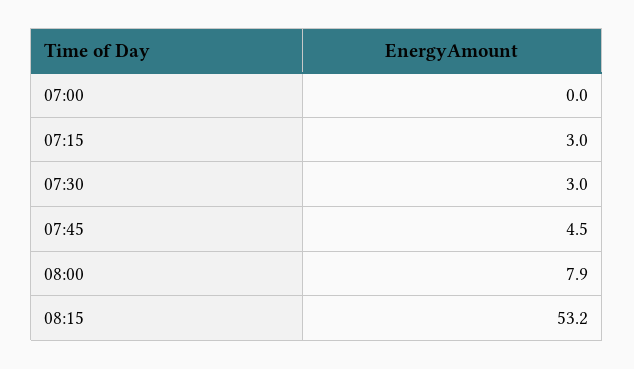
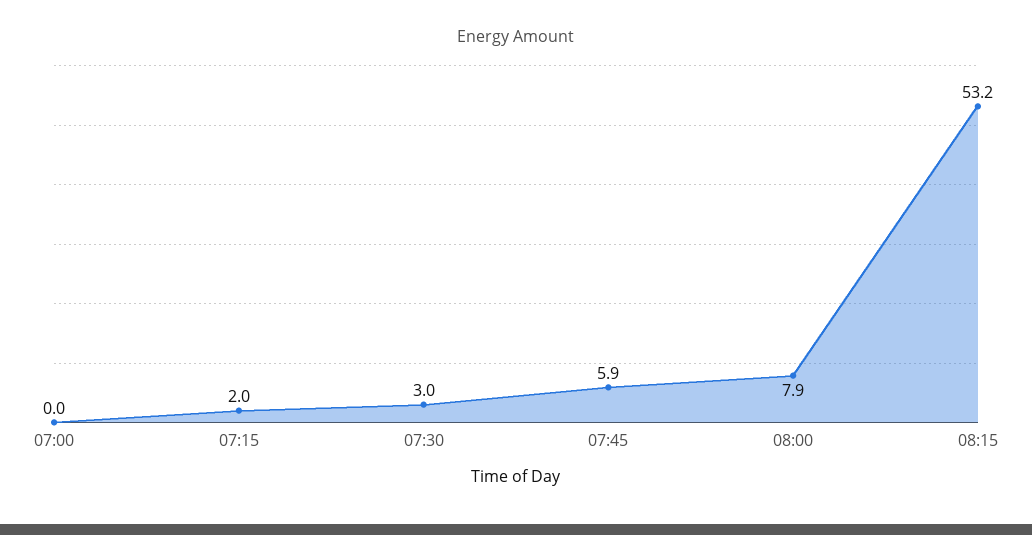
07:15: 3 -> 2
07:45: 4.5 -> 5.9

